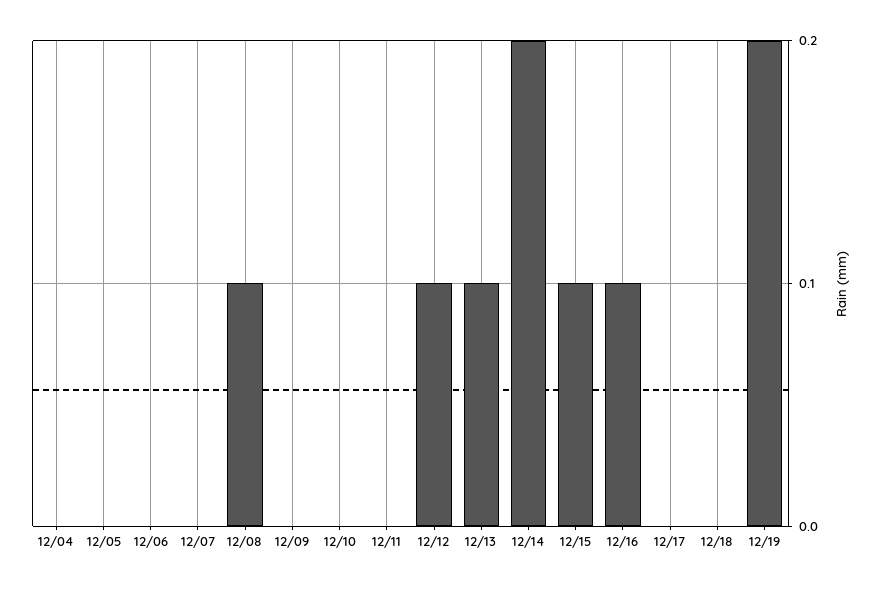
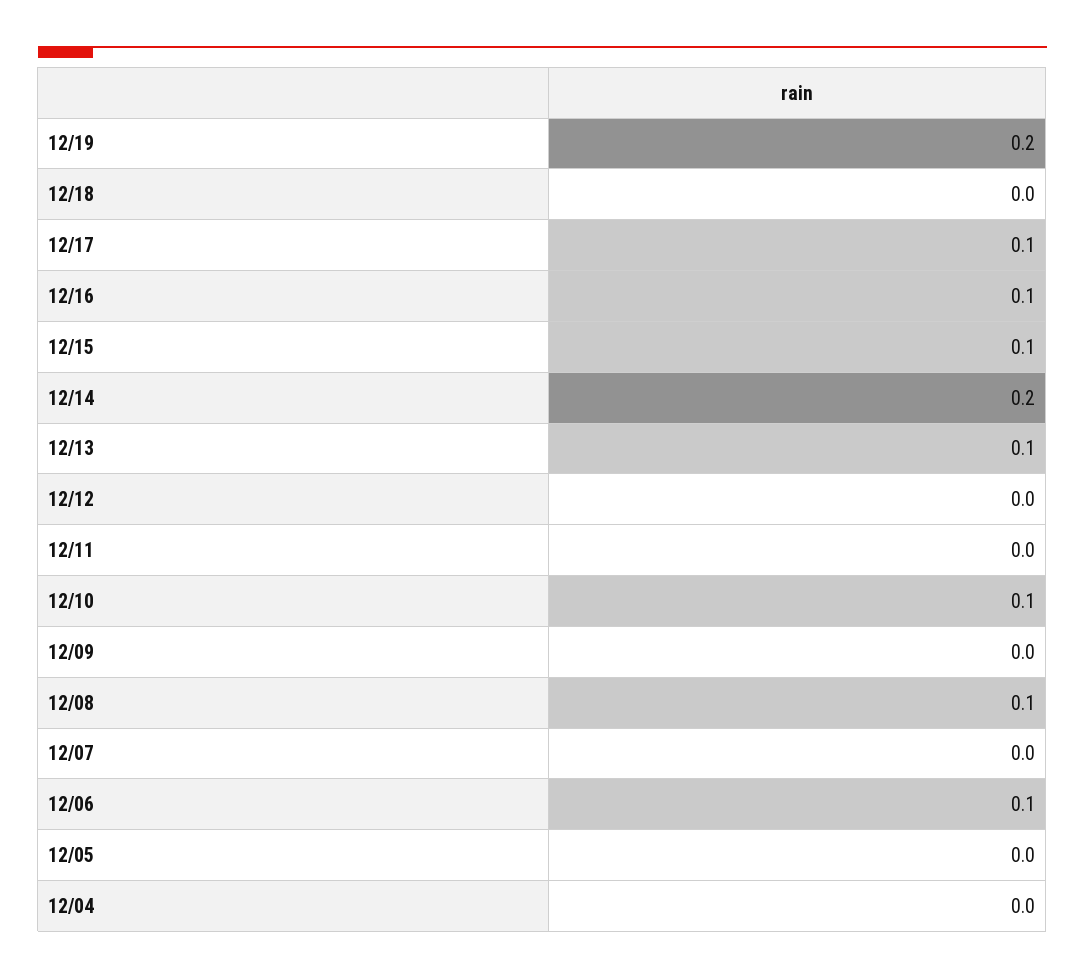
12/06: 0 -> 0.1
12/10: 0 -> 0.1
12/12: 0.1 -> 0
12/17: 0 -> 0.1

